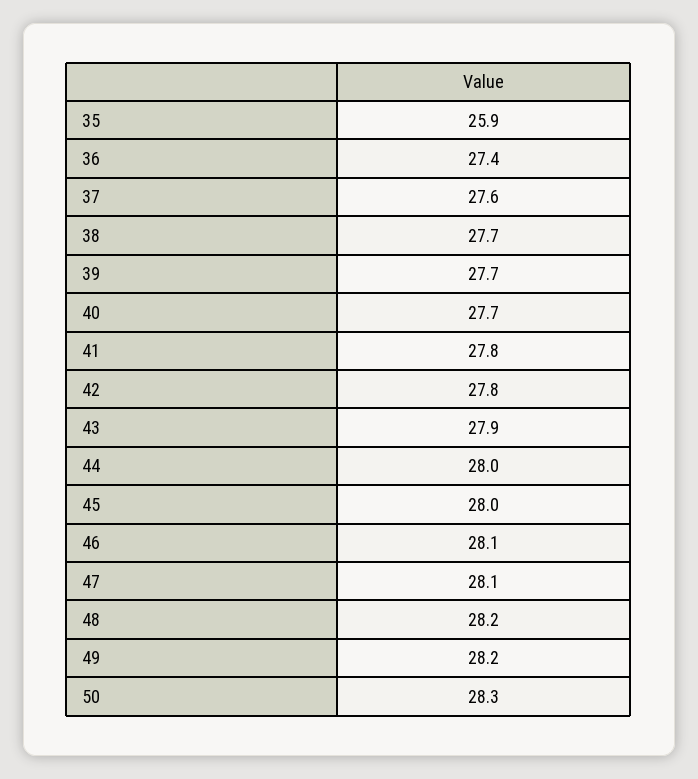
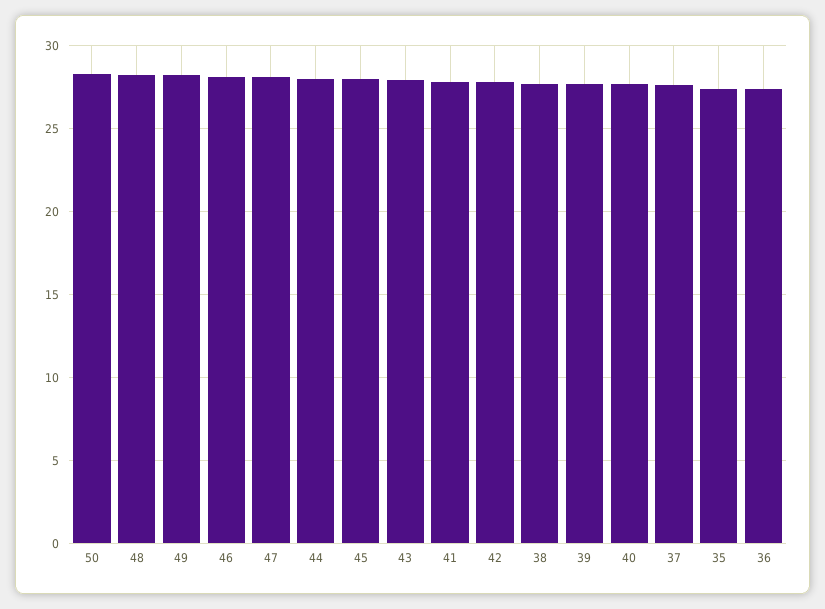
35: 25.9 -> 27.5

